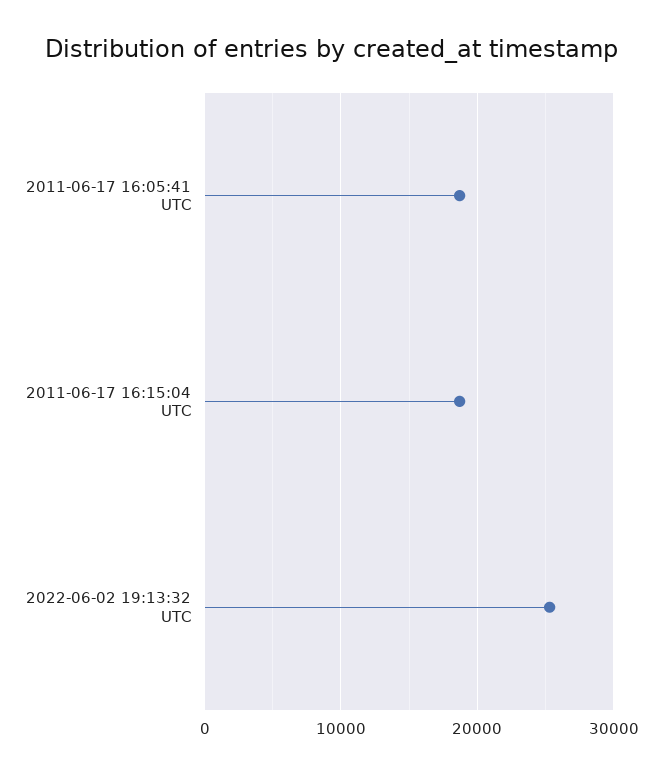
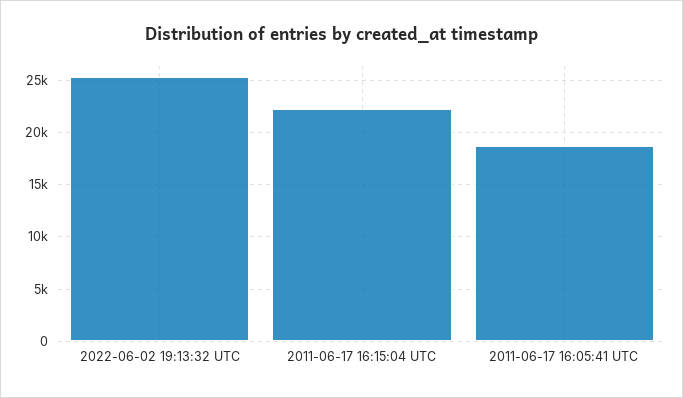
2011-06-17 16:15:04 UTC: 19000 -> 22000

